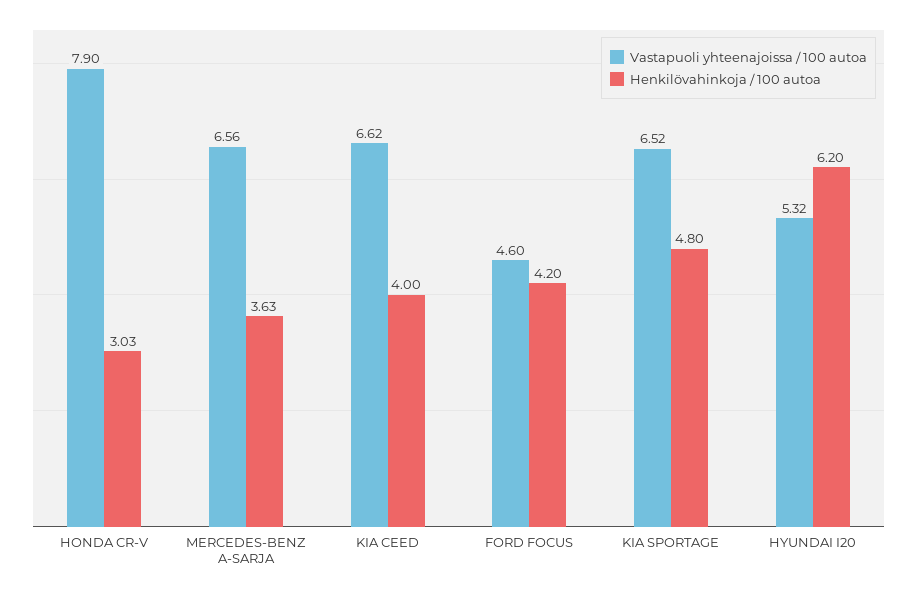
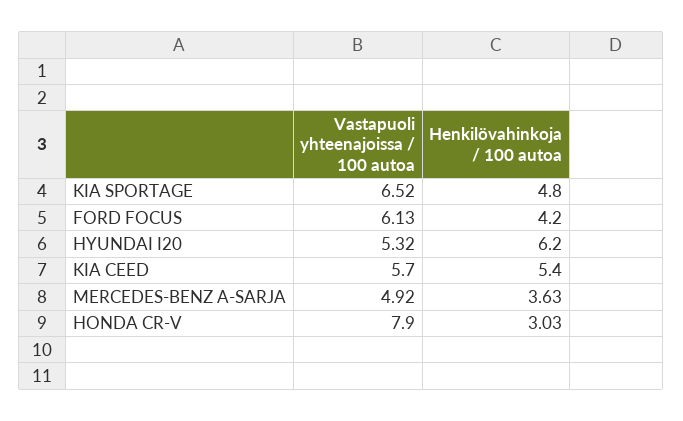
Vastapuoli yhteenajoissa / 100 autoa, MERCEDES-BENZ A-SARJA: 6.56 -> 4.92
Vastapuoli yhteenajoissa / 100 autoa, KIA CEED: 6.62 -> 5.7
Henkilövahinkoja / 100 autoa, KIA CEED: 4 -> 5.4
Vastapuoli yhteenajoissa / 100 autoa, FORD FOCUS: 4.6 -> 6.13

